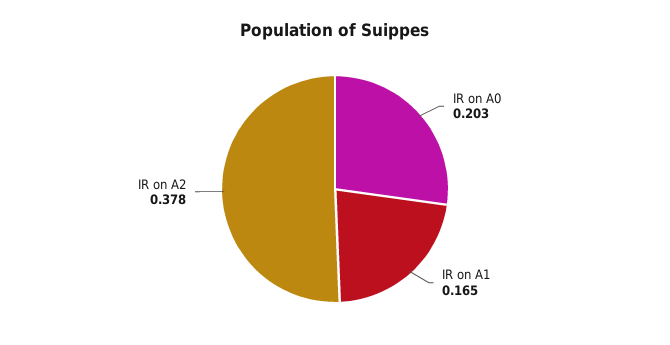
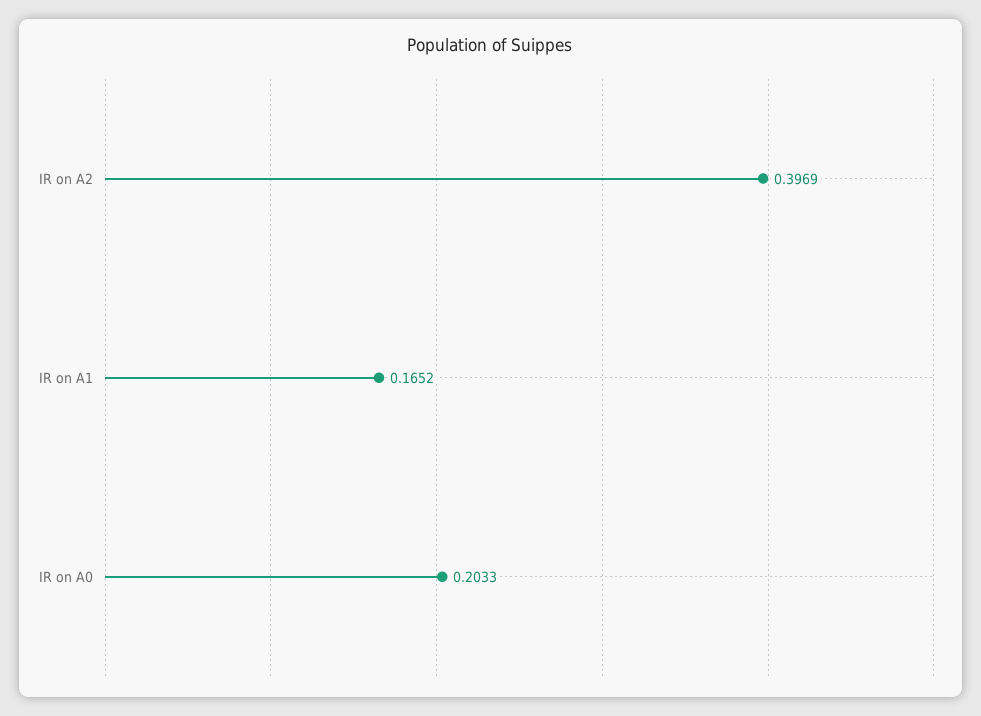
IR on A2: 0.378 -> 0.3969

